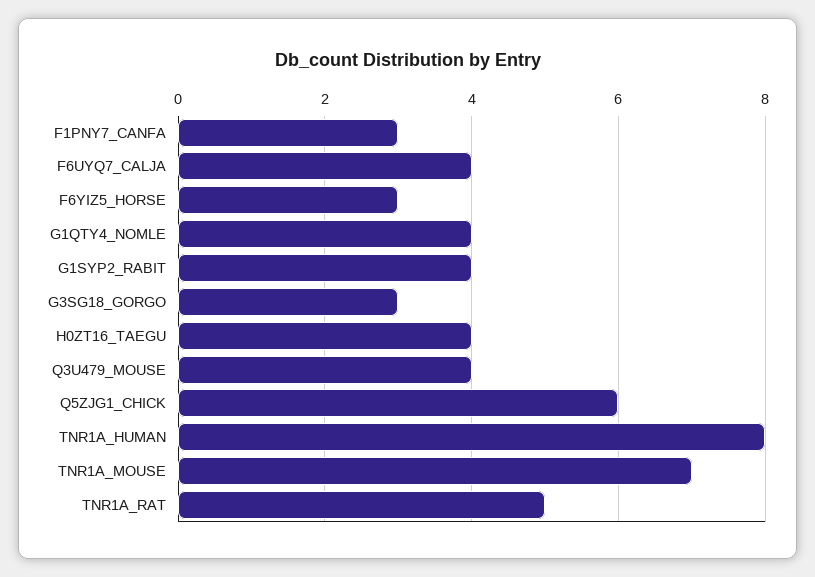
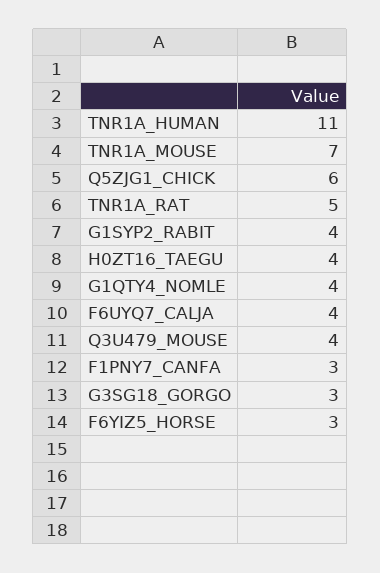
TNR1A_HUMAN: 8 -> 11

